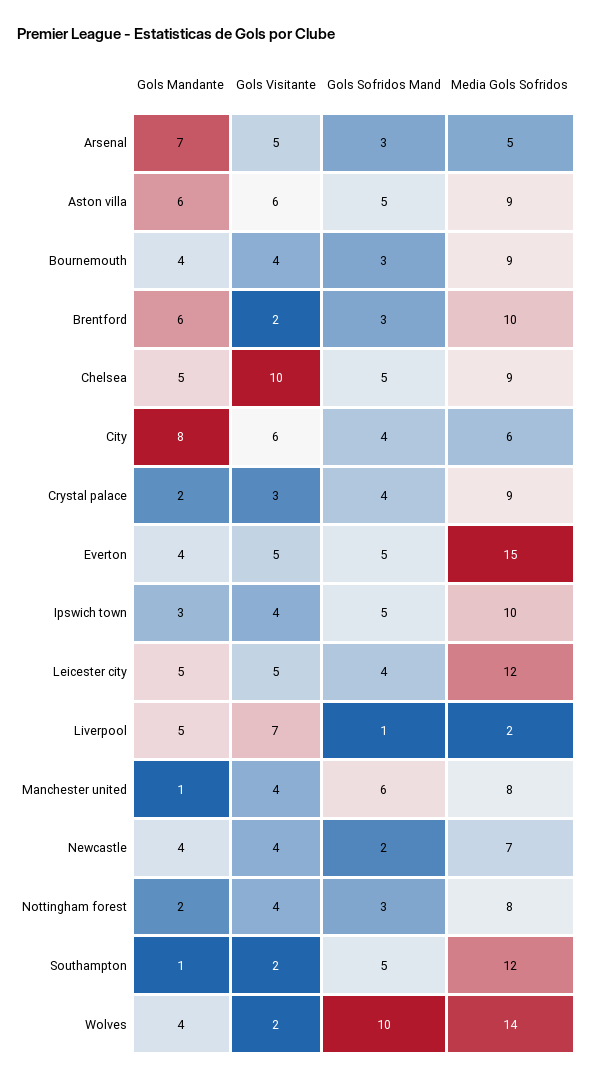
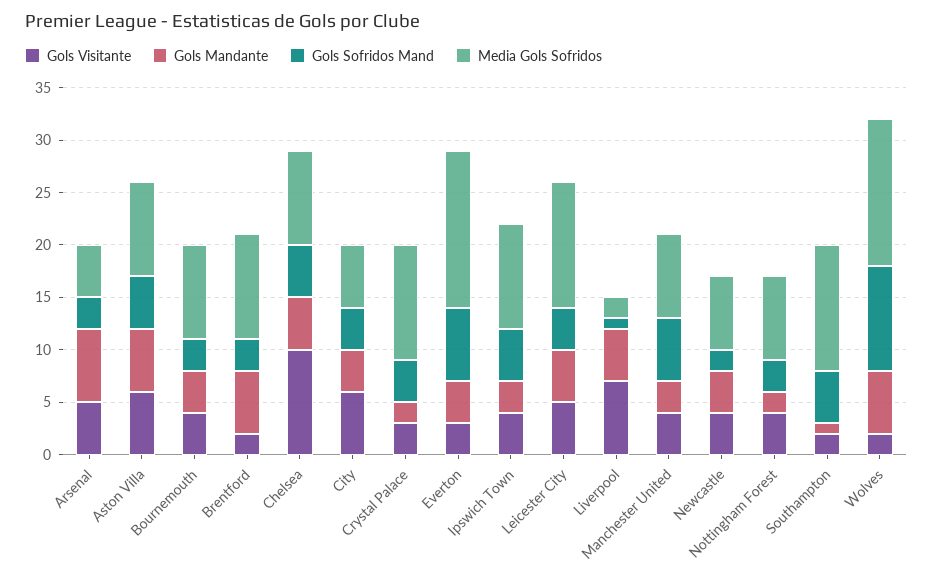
Gols Mandante, City: 8 -> 4
Media Gols Sofridos, Crystal palace: 9 -> 11
Gols Visitante, Everton: 5 -> 3
Gols Sofridos Mand, Everton: 5 -> 7
Gols Mandante, Manchester united: 1 -> 3
Gols Mandante, Wolves: 4 -> 6

